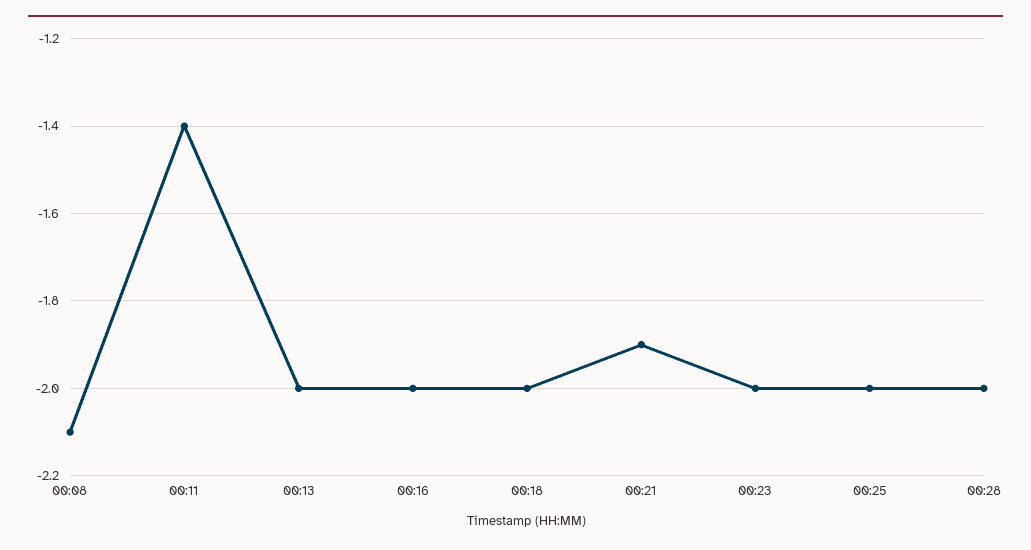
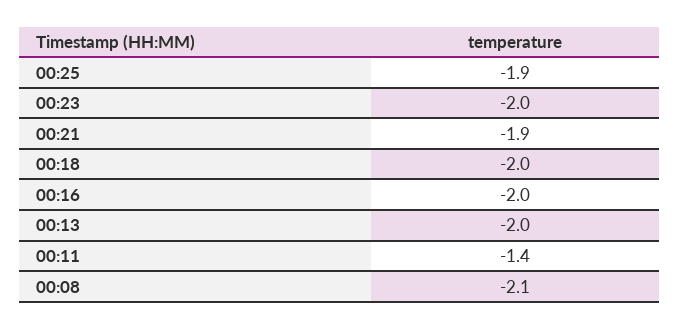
00:25: -2 -> -1.9
00:28: -2 -> none

